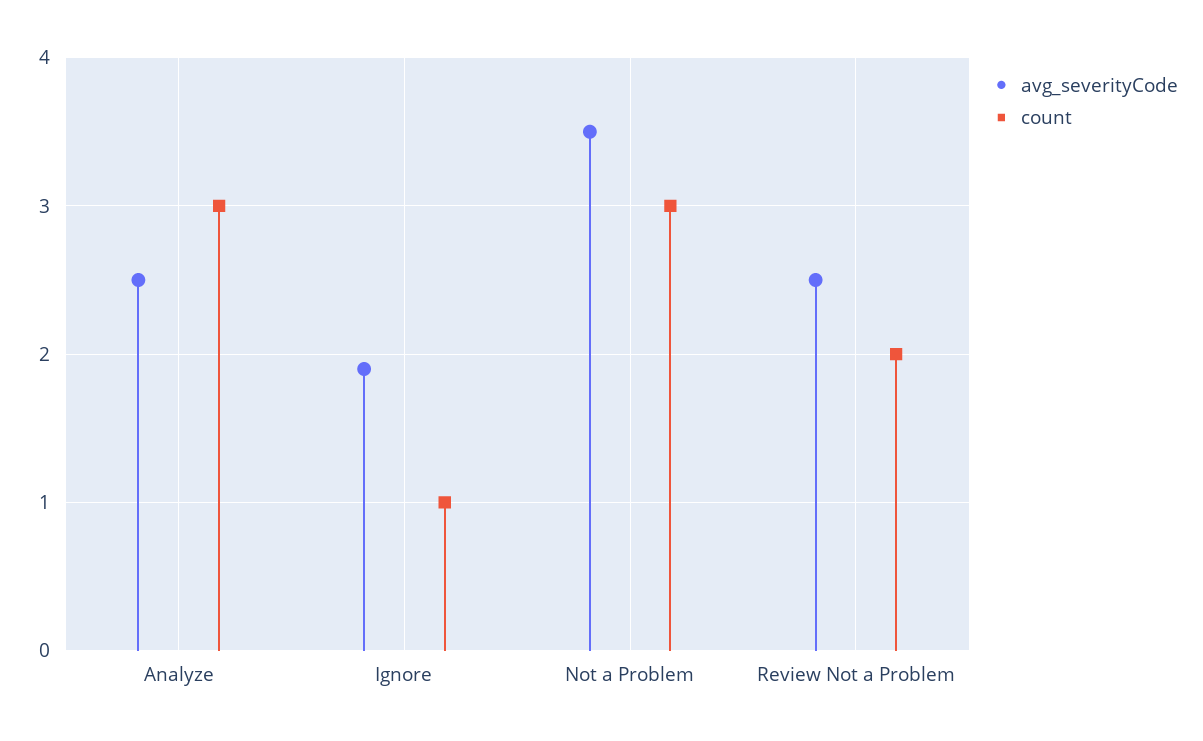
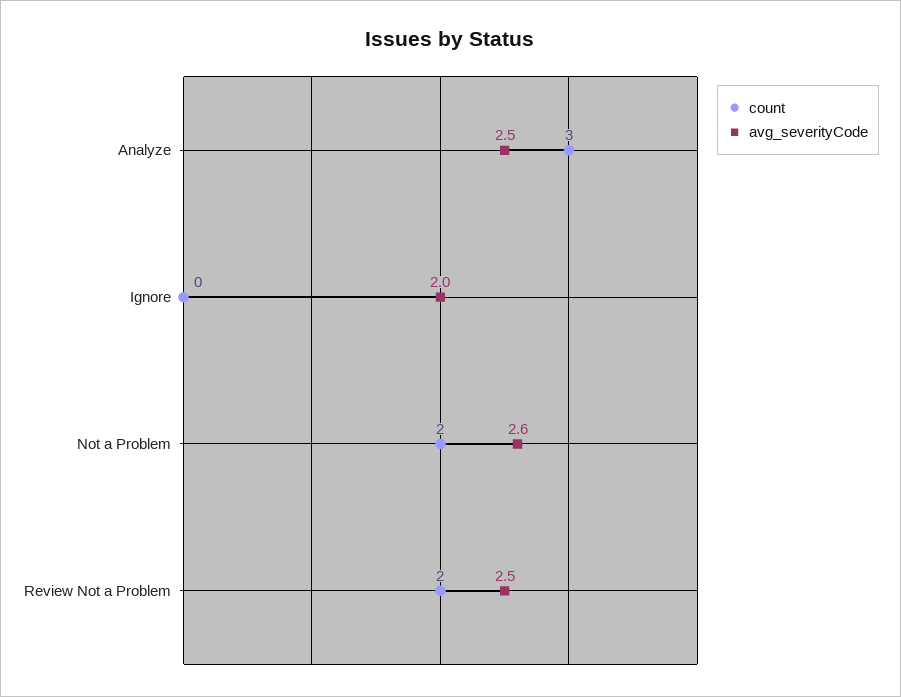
avg_severityCode, Ignore: 1.9 -> 2
count, Ignore: 1 -> 0
avg_severityCode, Not a Problem: 3.5 -> 2.6
count, Not a Problem: 3 -> 2

